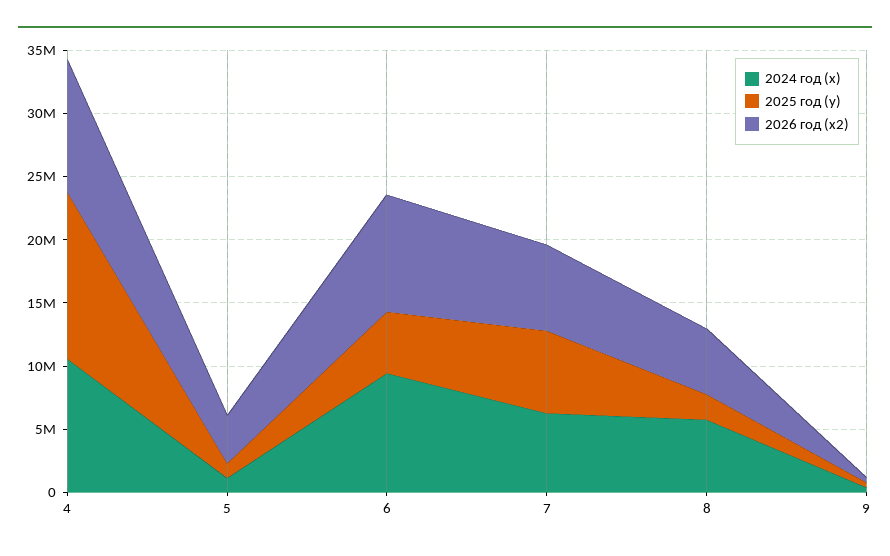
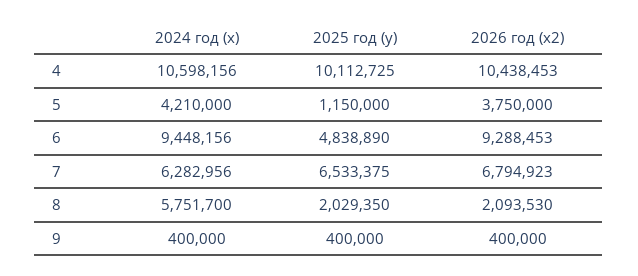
2025 год (y), 4: 13000000 -> 10112725
2024 год (x), 5: 1000000 -> 4210000
2026 год (x2), 8: 5000000 -> 2093530

